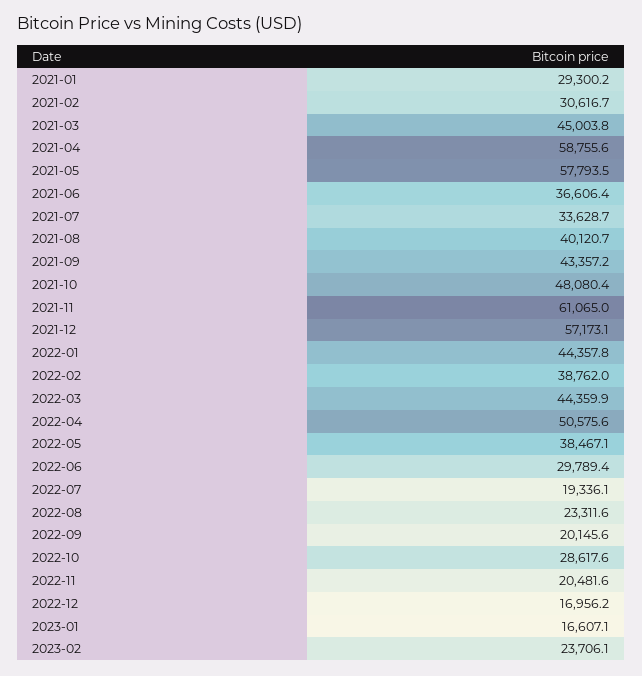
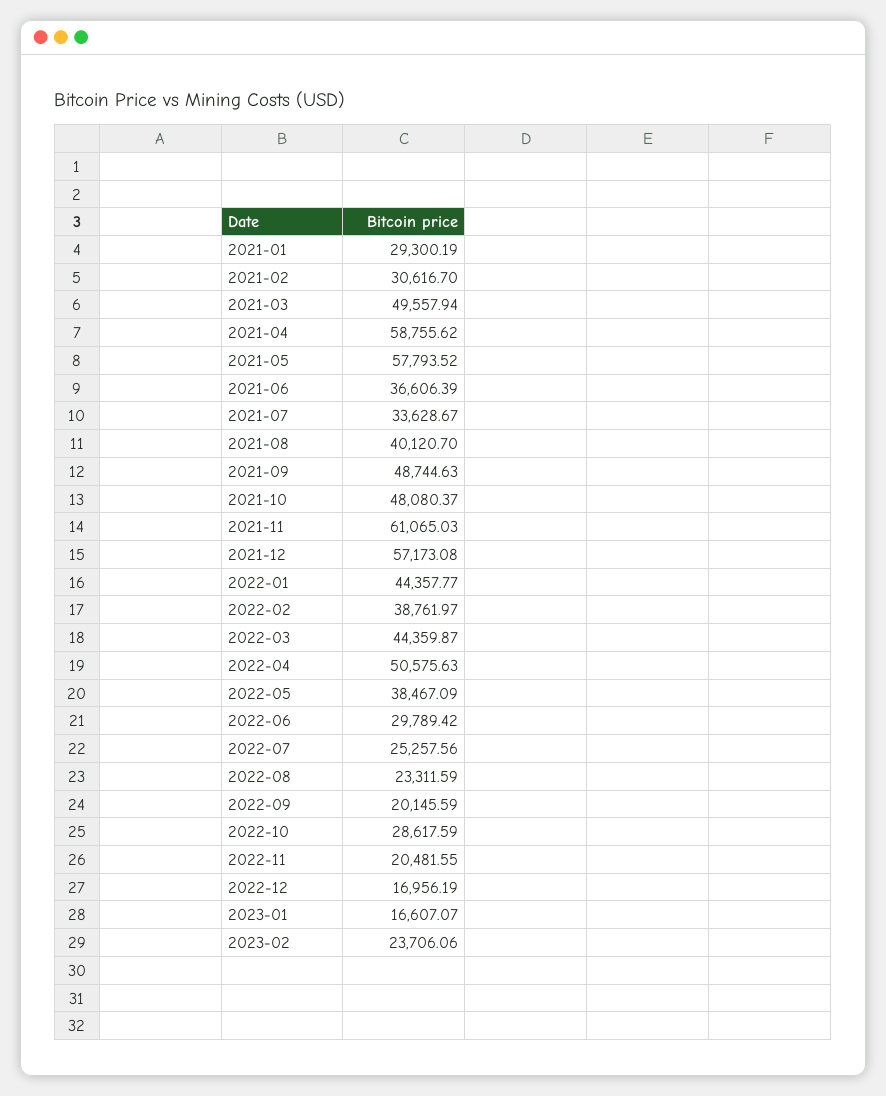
2021-03: 45003.8 -> 49557.94
2021-09: 43357.2 -> 48744.63
2022-07: 19336.1 -> 25257.56

